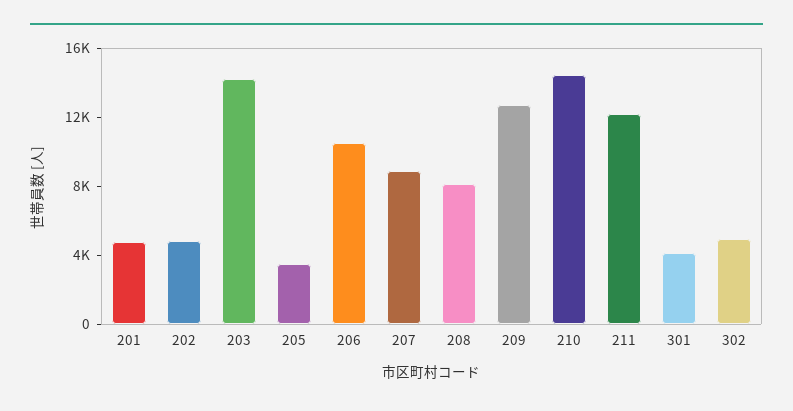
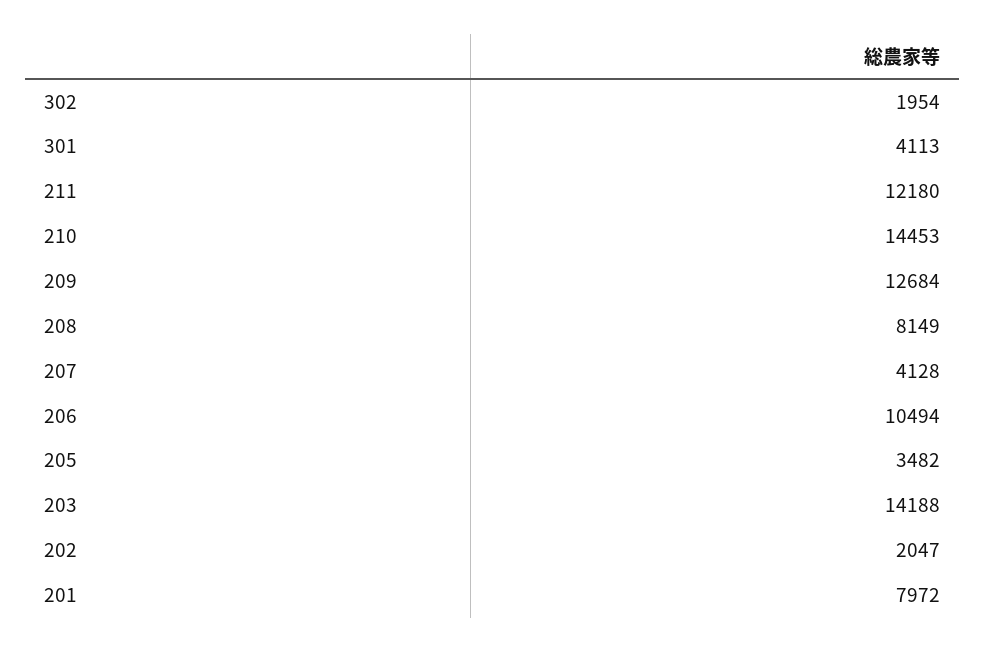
201: 5000 -> 7972
202: 5000 -> 2047
207: 9000 -> 4128
302: 5000 -> 1954

